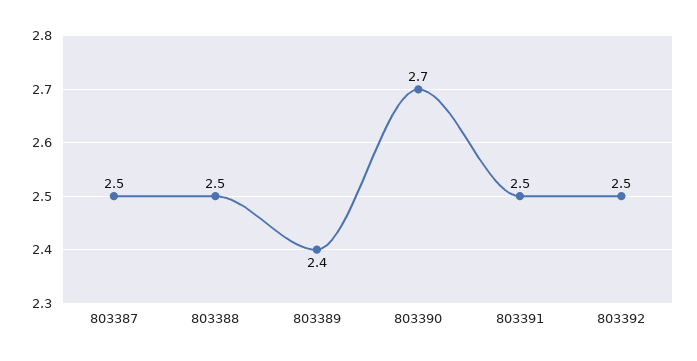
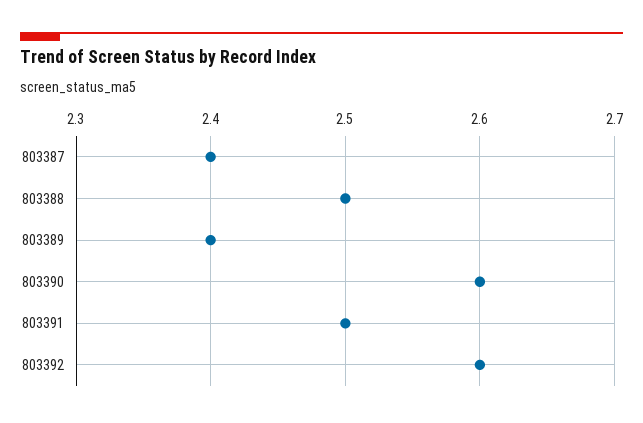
803387: 2.5 -> 2.4
803390: 2.7 -> 2.6
803392: 2.5 -> 2.6

